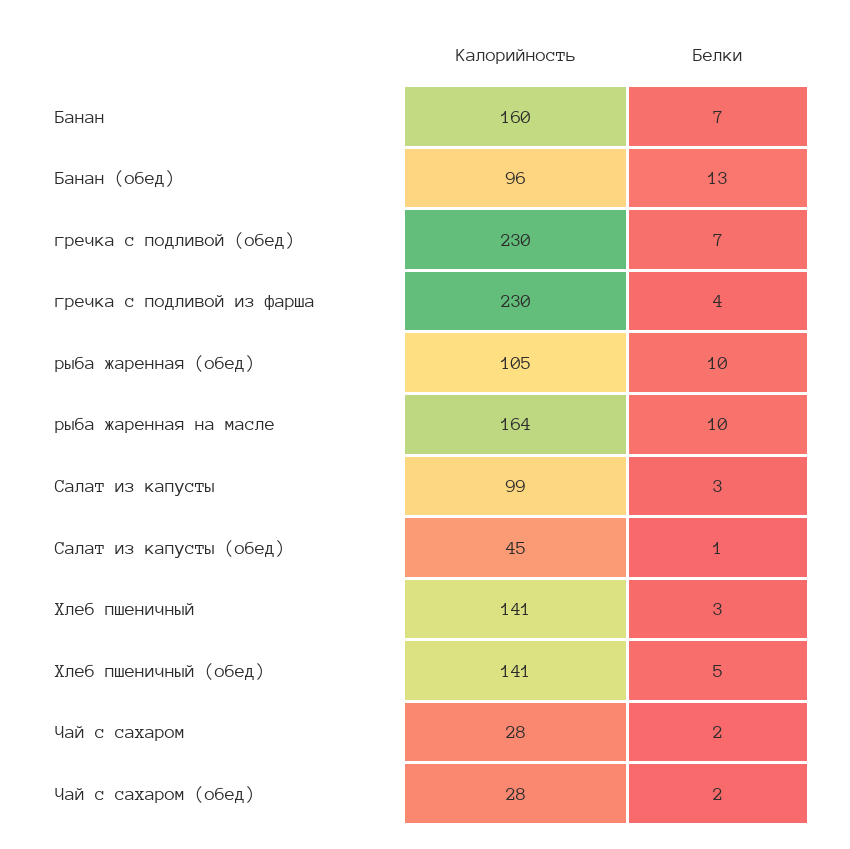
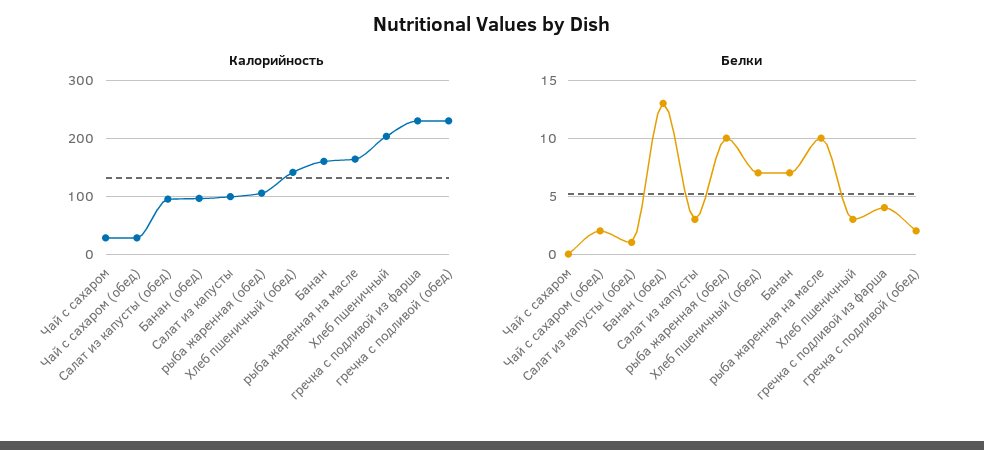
Белки, гречка с подливой (обед): 7 -> 2
Калорийность, Салат из капусты (обед): 45 -> 100
Калорийность, Хлеб пшеничный: 141 -> 200
Белки, Хлеб пшеничный (обед): 5 -> 7
Белки, Чай с сахаром: 2 -> 0

